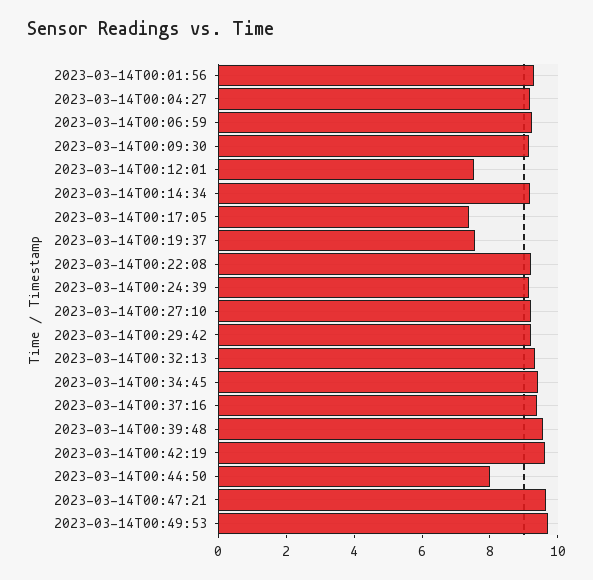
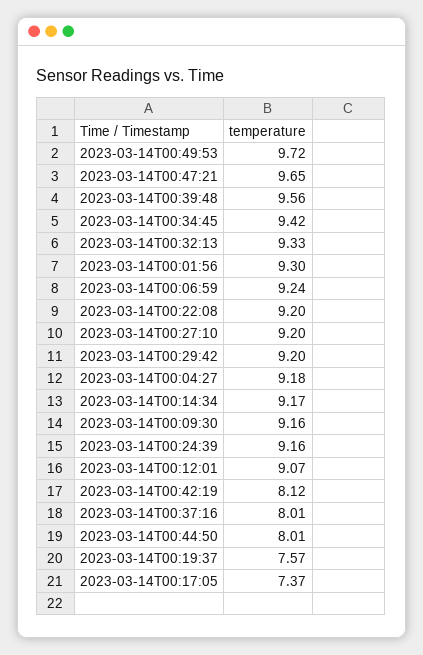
2023-03-14T00:12:01: 7.5 -> 9.07
2023-03-14T00:37:16: 9.5 -> 8.01
2023-03-14T00:42:19: 9.5 -> 8.12

